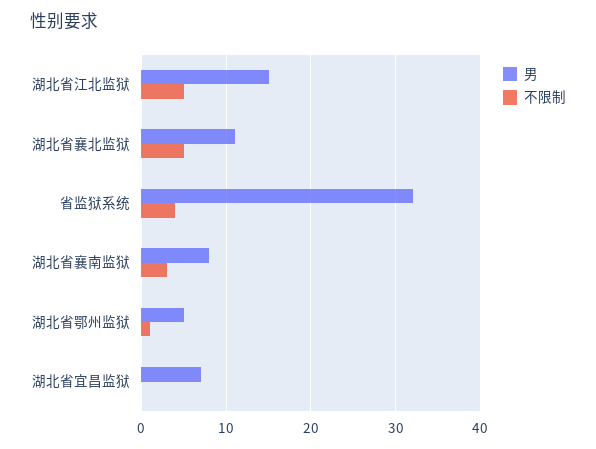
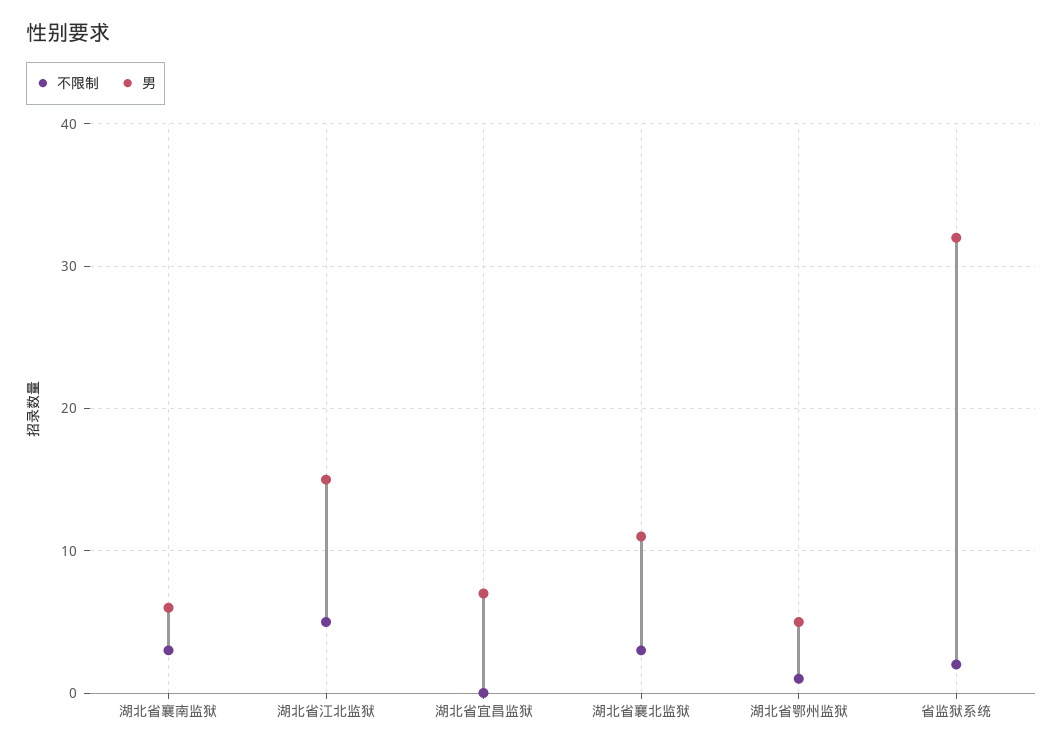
不限制, 湖北省襄北监狱: 5 -> 3
不限制, 省监狱系统: 4 -> 2
男, 湖北省襄南监狱: 8 -> 6

